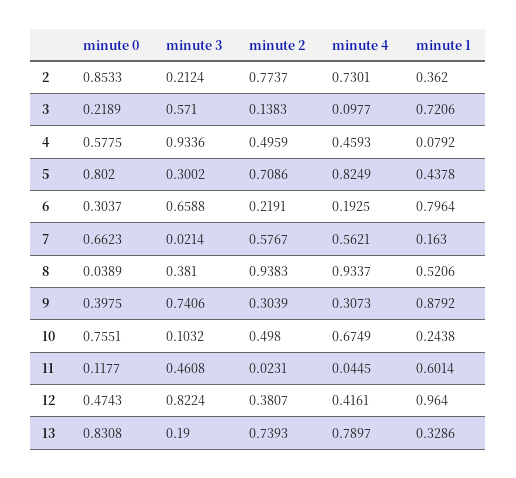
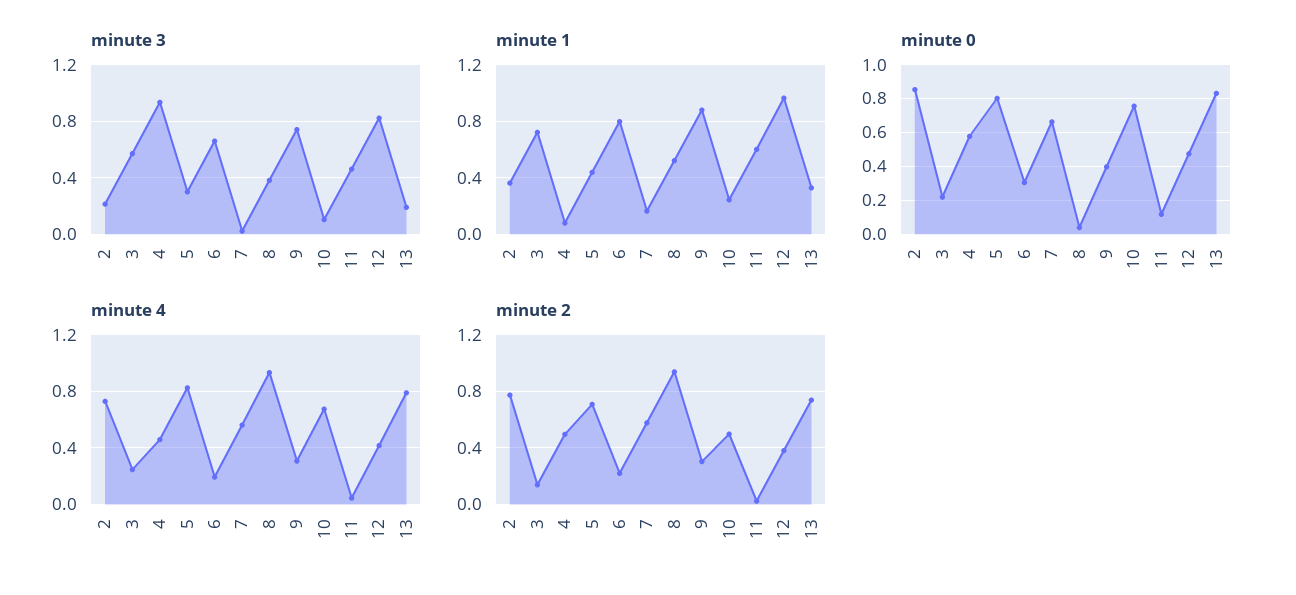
minute 4, 3: 0.0977 -> 0.25

